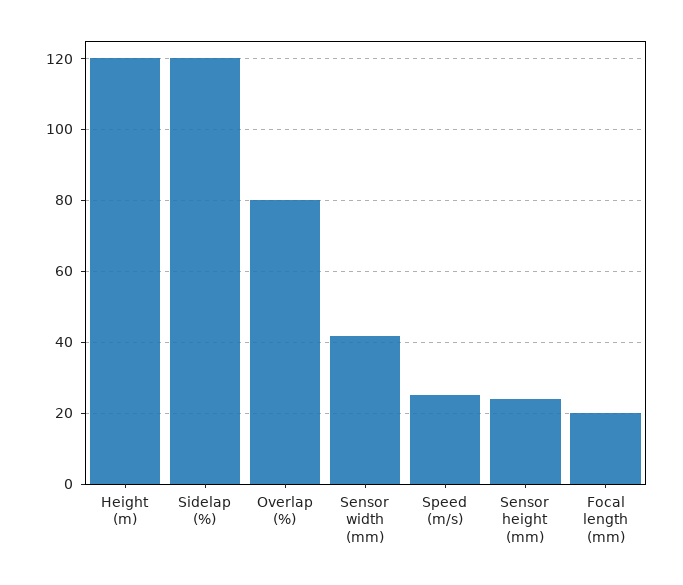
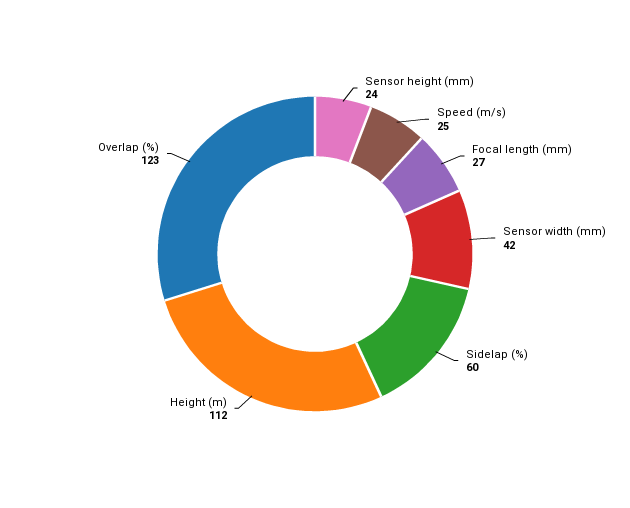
Height (m): 120 -> 112
Sidelap (%): 120 -> 60
Overlap (%): 80 -> 123
Focal length (mm): 20 -> 27

